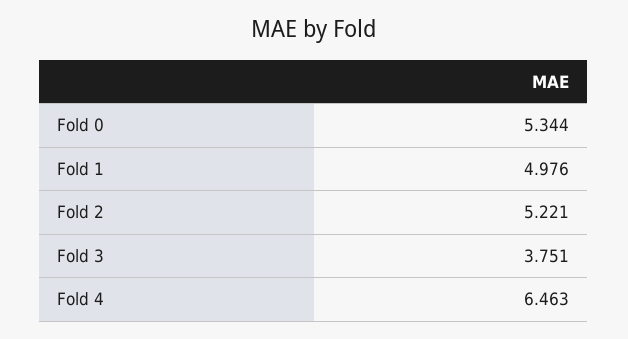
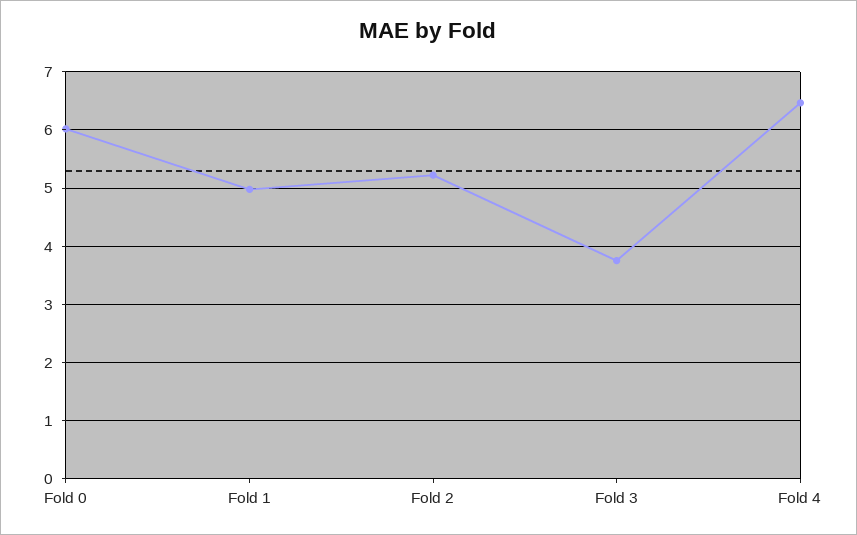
Fold 0: 5.344 -> 6

